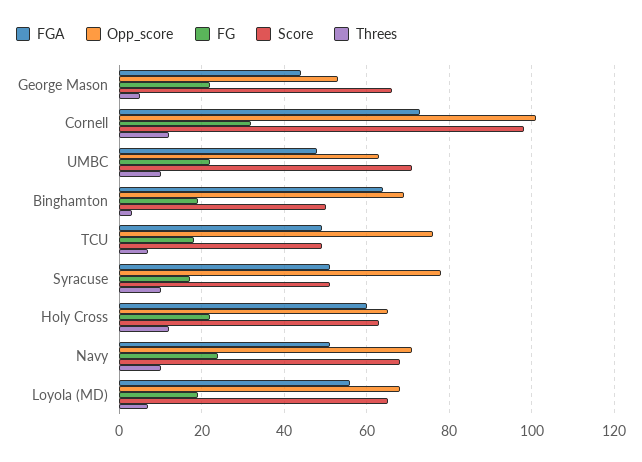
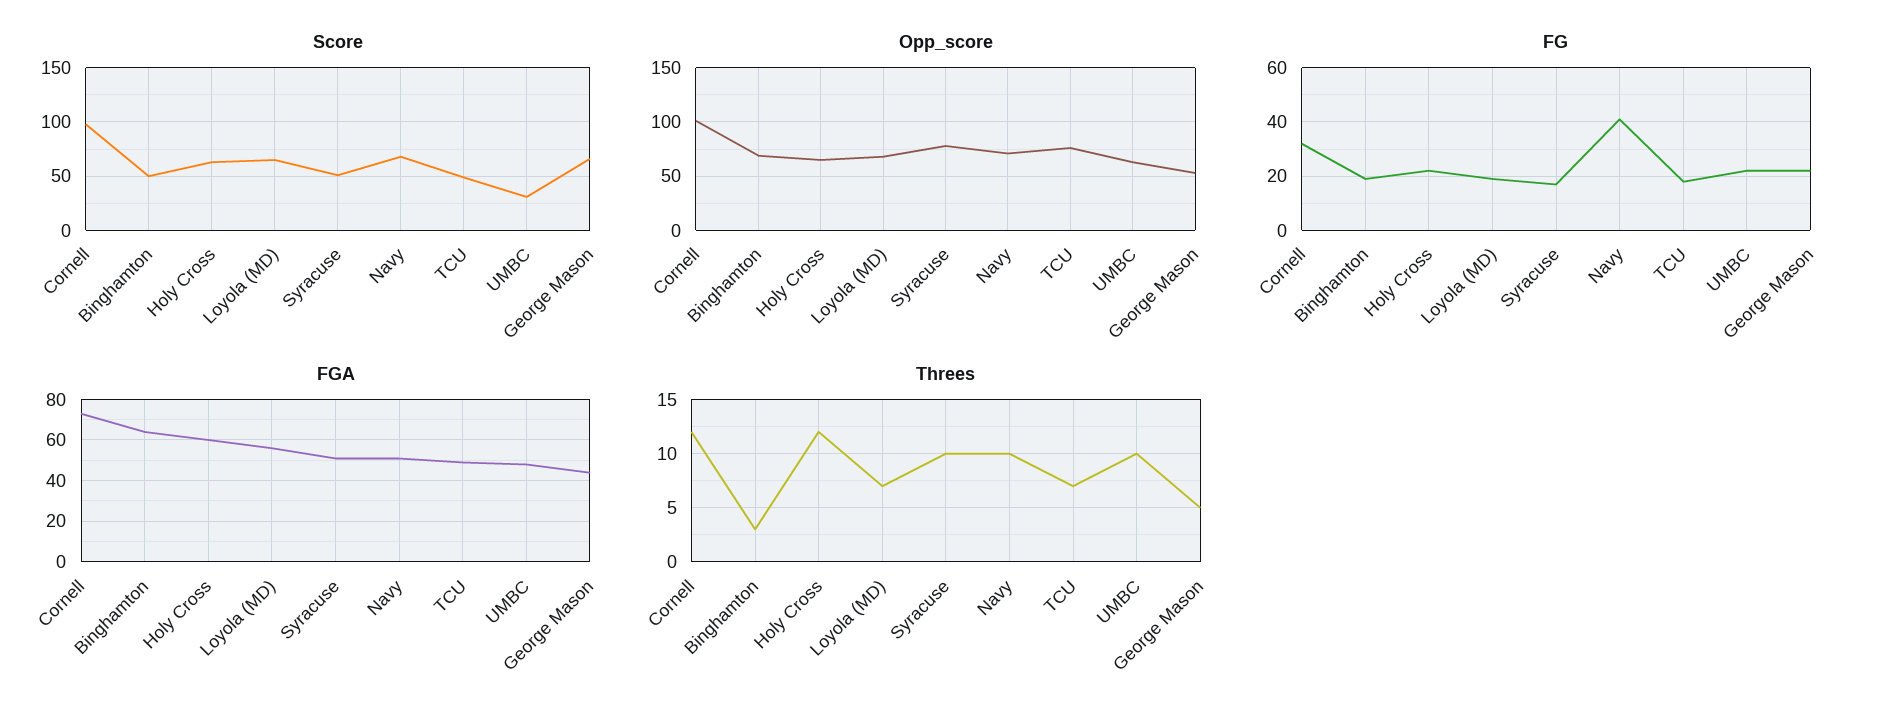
Score, UMBC: 70 -> 30
FG, Navy: 25 -> 40

